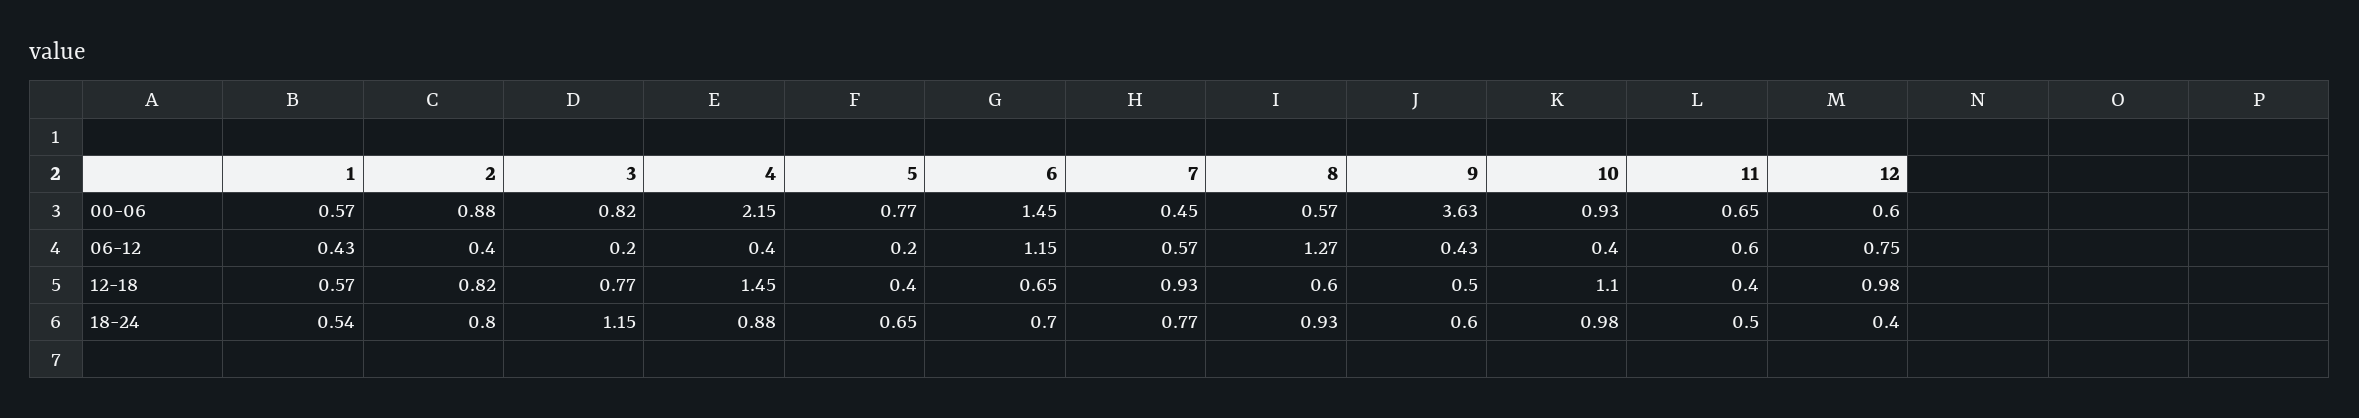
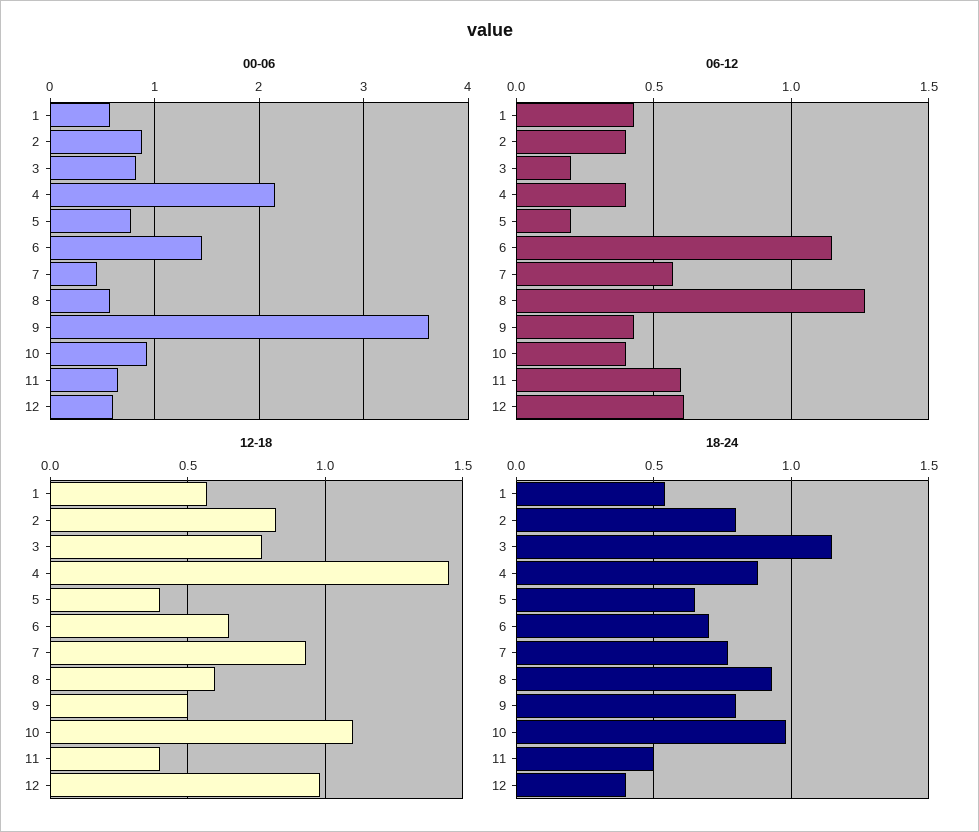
06-12, 12: 0.75 -> 0.6
18-24, 9: 0.6 -> 0.8

